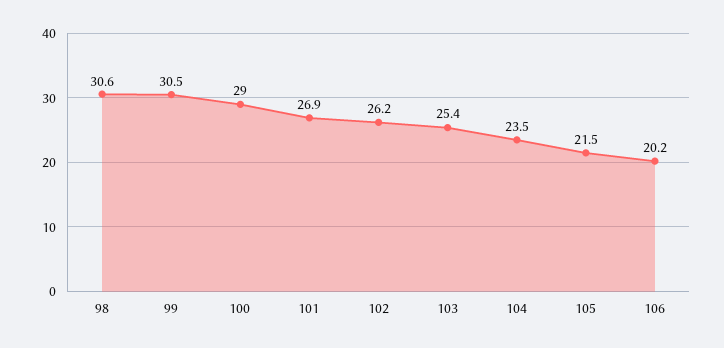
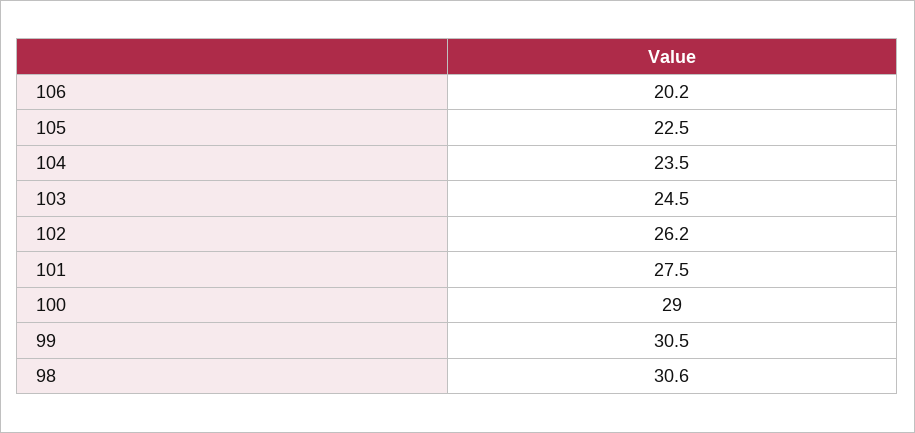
101: 26.9 -> 27.5
103: 25.4 -> 24.5
105: 21.5 -> 22.5

